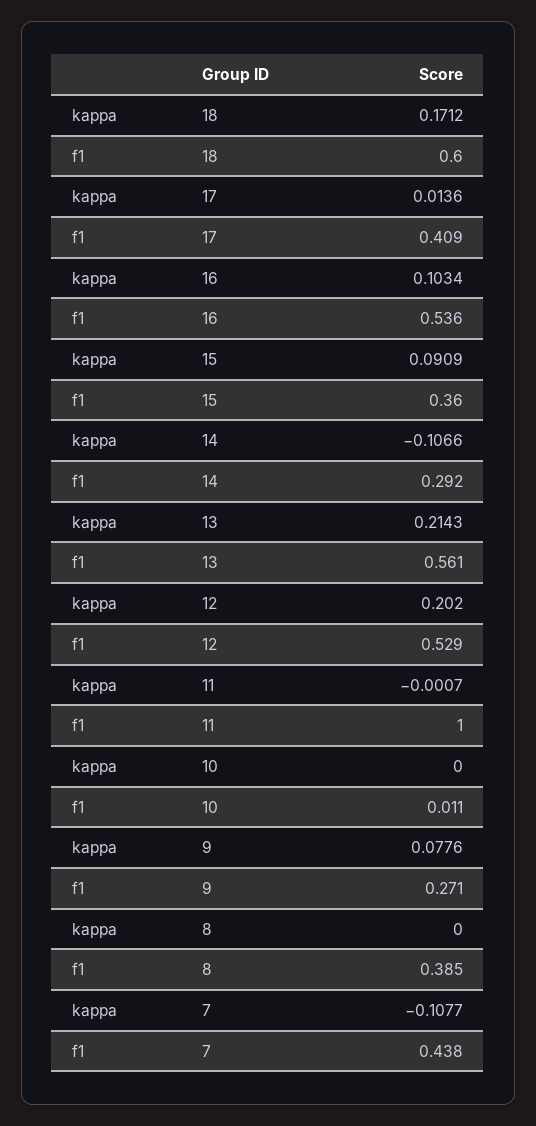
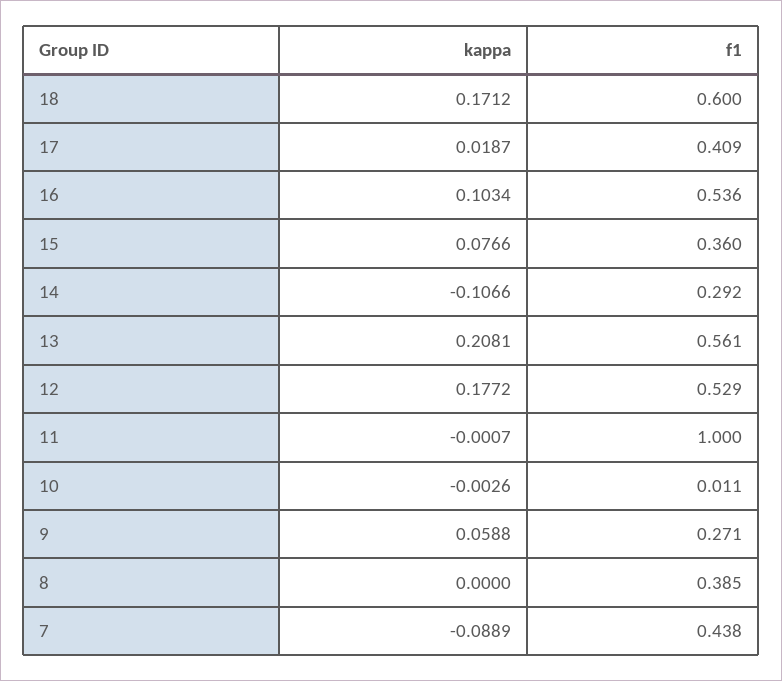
kappa, 17: 0.0136 -> 0.0187
kappa, 15: 0.0909 -> 0.0766
kappa, 13: 0.2143 -> 0.2081
kappa, 12: 0.202 -> 0.1772
kappa, 10: 0 -> -0.0026
kappa, 9: 0.0776 -> 0.0588
kappa, 7: -0.1077 -> -0.0889

